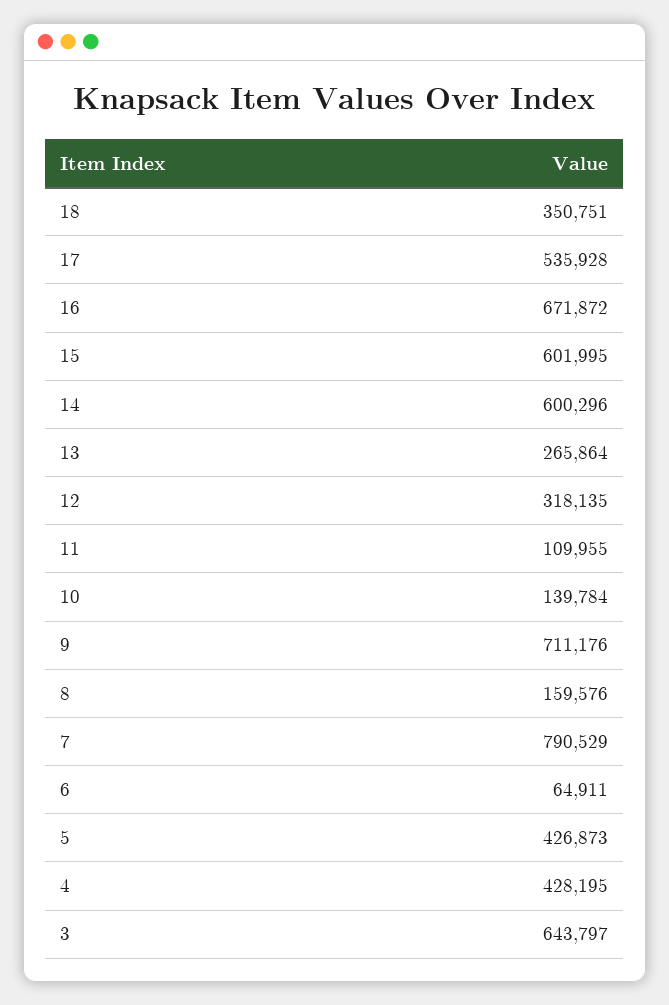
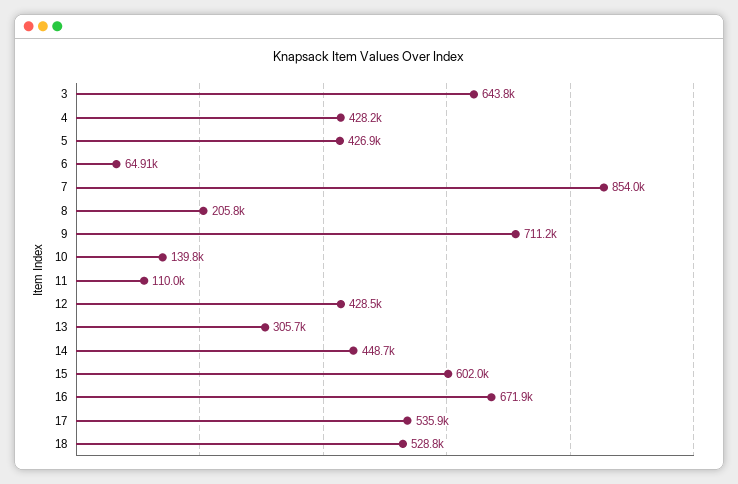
18: 350751 -> 528800
14: 600296 -> 448700
13: 265864 -> 305700
12: 318135 -> 428500
8: 159576 -> 205800
7: 790529 -> 854000

